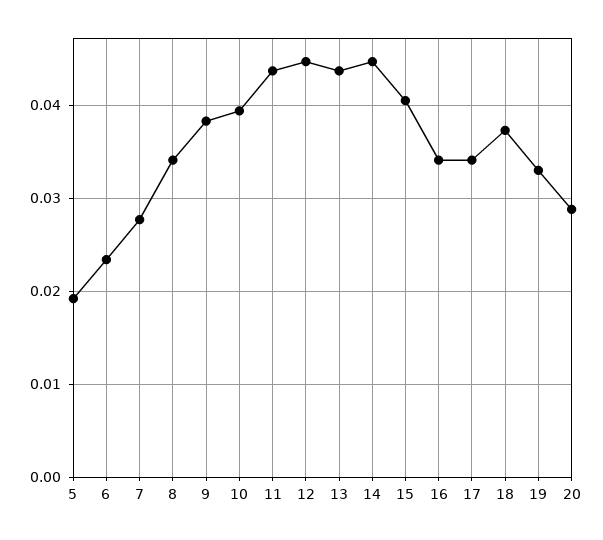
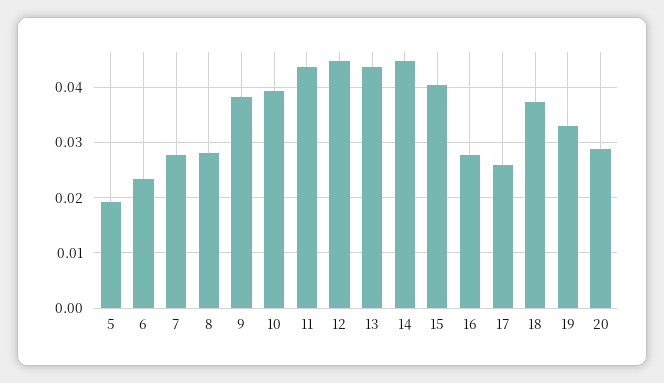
8: 0.034 -> 0.028
16: 0.034 -> 0.028
17: 0.034 -> 0.026

